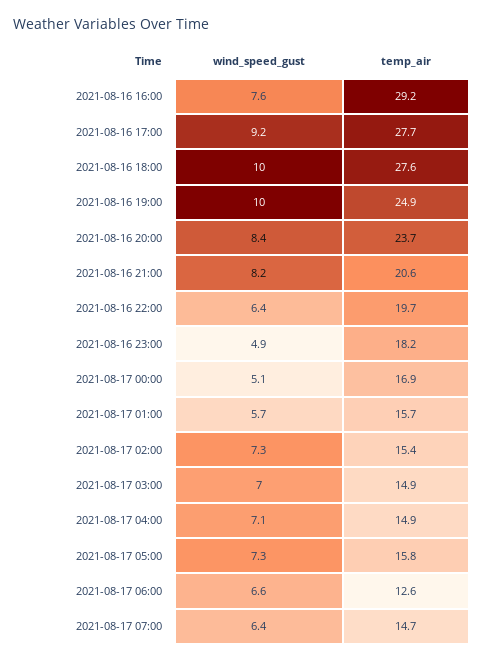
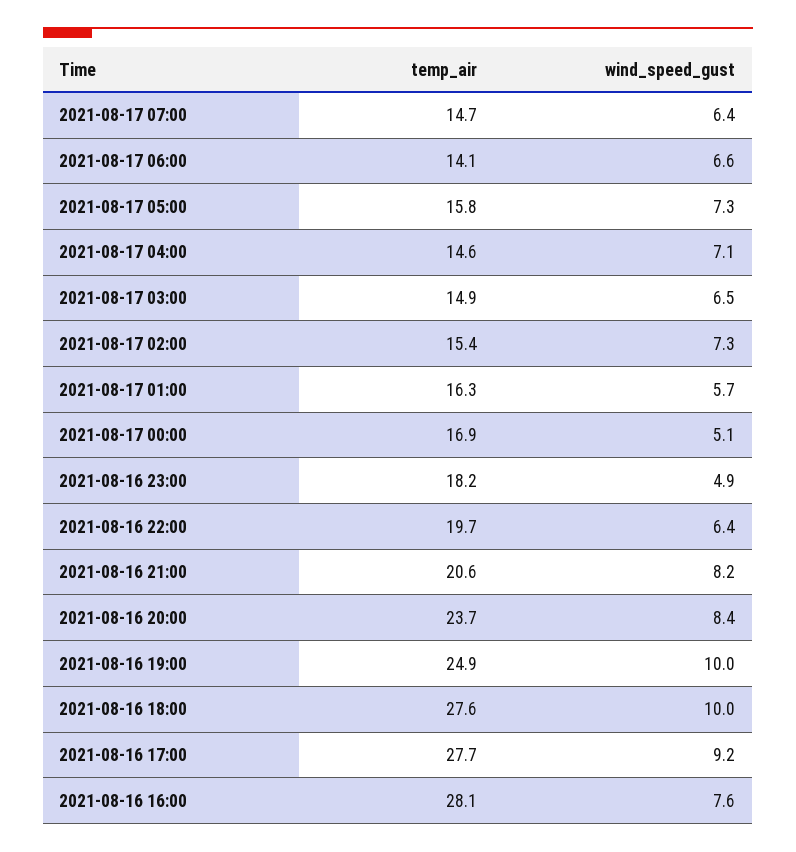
temp_air, 2021-08-16 16:00: 29.2 -> 28.1
temp_air, 2021-08-17 01:00: 15.7 -> 16.3
wind_speed_gust, 2021-08-17 03:00: 7 -> 6.5
temp_air, 2021-08-17 04:00: 14.9 -> 14.6
temp_air, 2021-08-17 06:00: 12.6 -> 14.1

